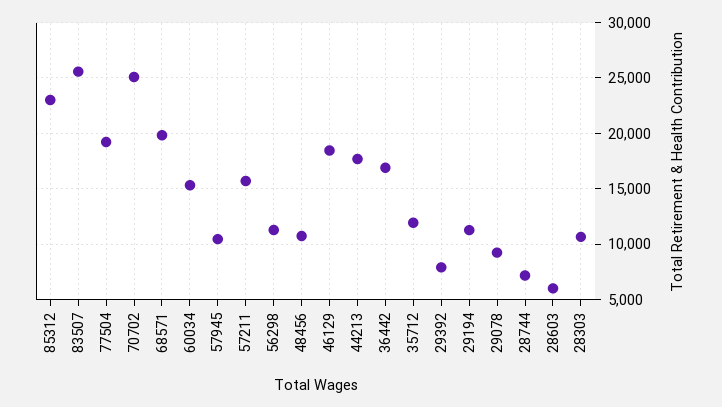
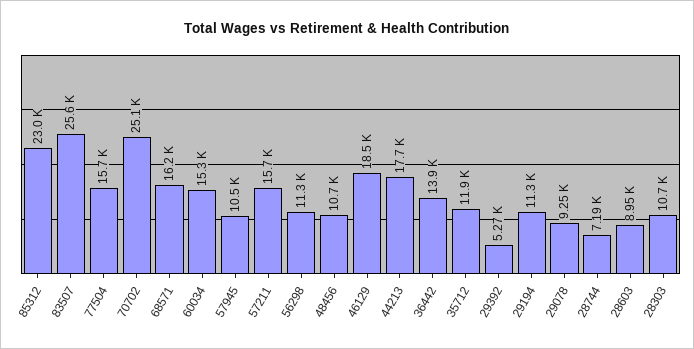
77504: 19000 -> 15700
68571: 20000 -> 16200
36442: 17000 -> 13900
29392: 8000 -> 5270
28603: 6000 -> 8950

